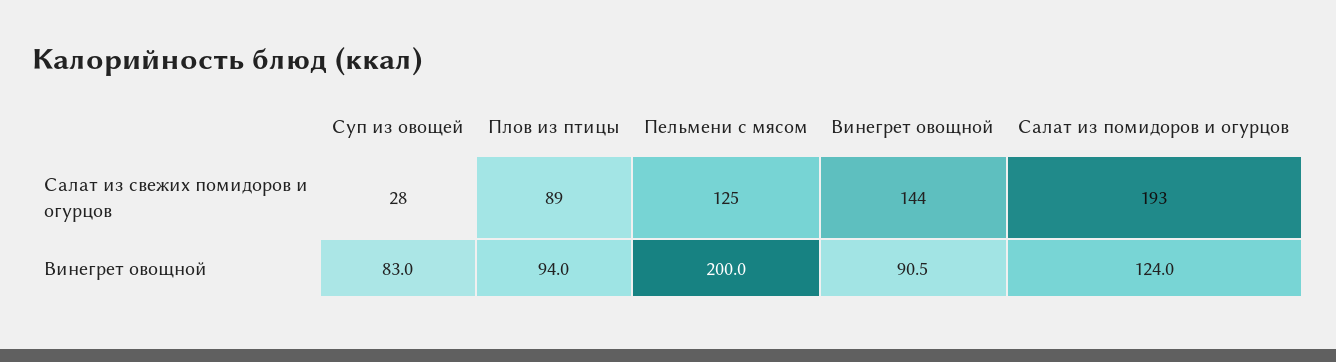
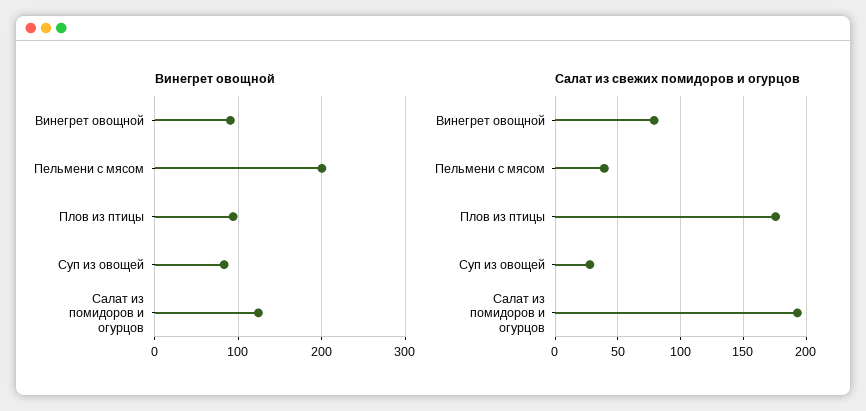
Салат из свежих помидоров и огурцов, Плов из птицы: 89 -> 175
Салат из свежих помидоров и огурцов, Пельмени с мясом: 125 -> 40
Салат из свежих помидоров и огурцов, Винегрет овощной: 144 -> 80

